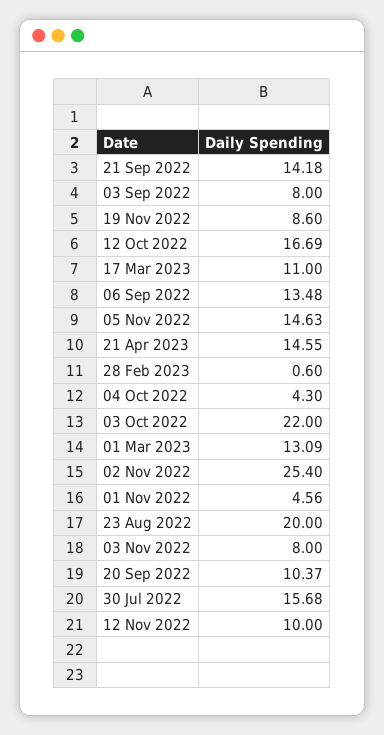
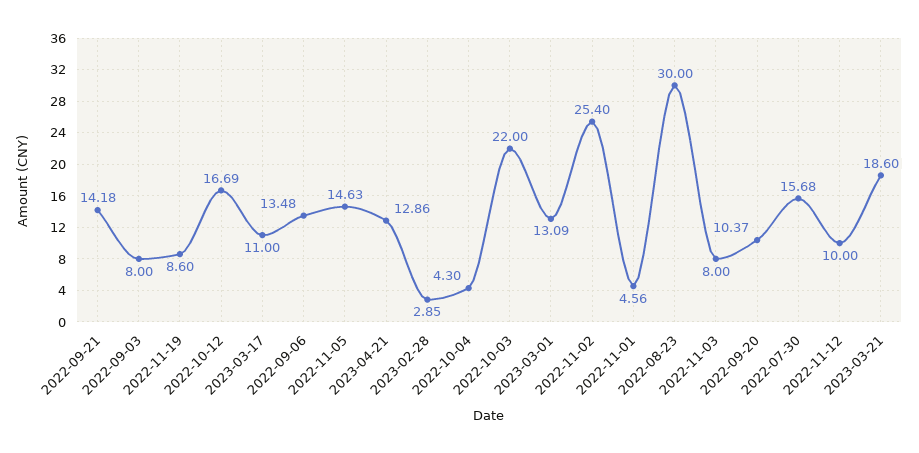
21 Apr 2023: 14.55 -> 12.86
28 Feb 2023: 0.6 -> 2.85
23 Aug 2022: 20 -> 30
2023-03-21: none -> 18.6

